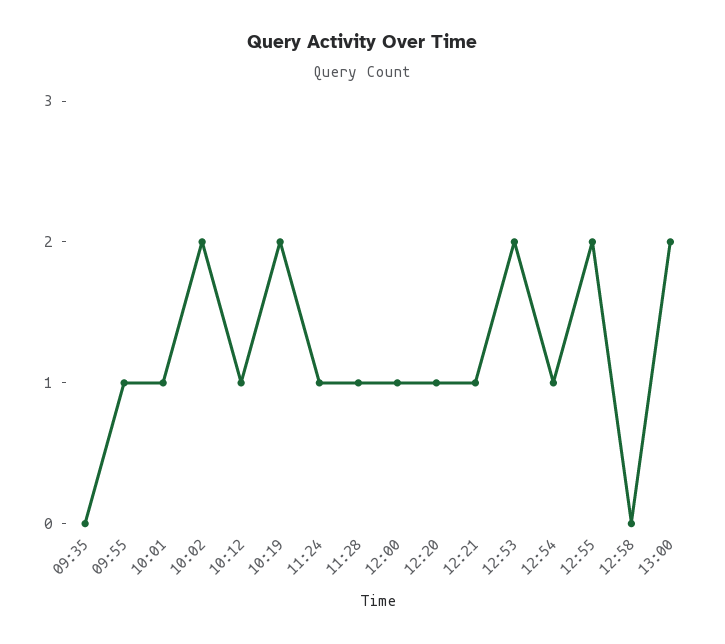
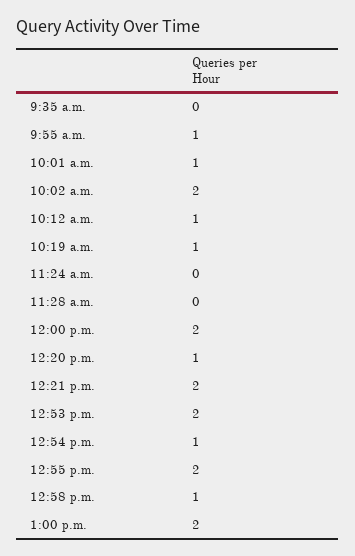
10:19: 2 -> 1
11:24: 1 -> 0
11:28: 1 -> 0
12:00: 1 -> 2
12:21: 1 -> 2
12:58: 0 -> 1

